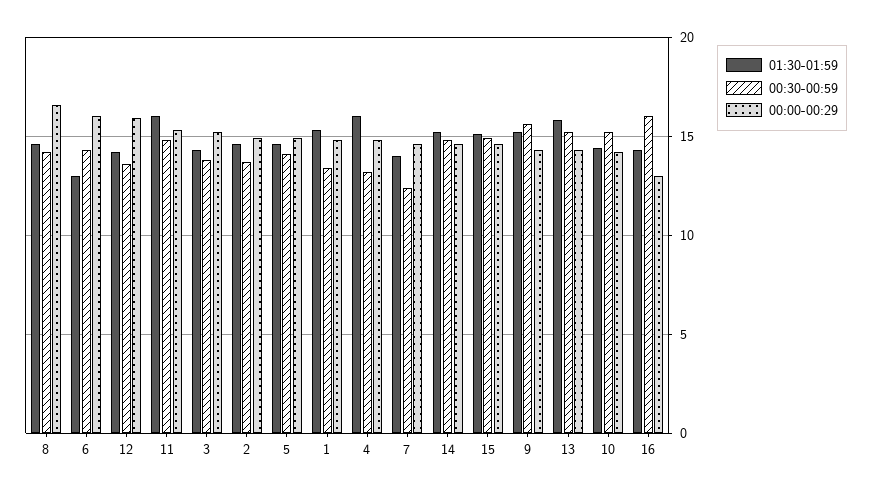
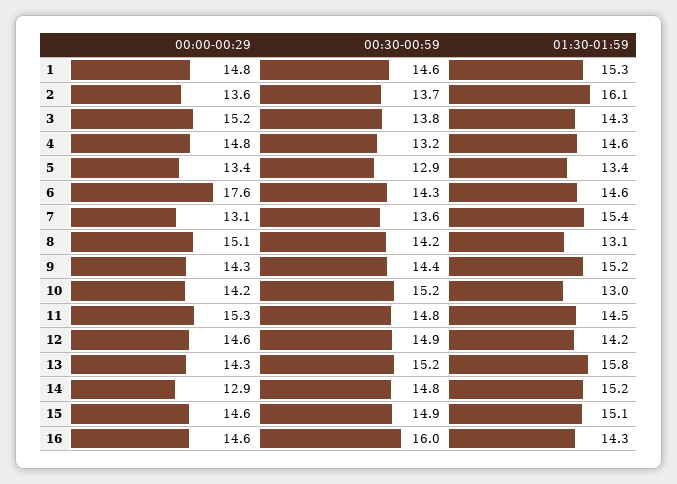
01:30-01:59, 8: 14.5 -> 13.1
00:00-00:29, 8: 16.5 -> 15.1
01:30-01:59, 6: 13 -> 14.6
00:00-00:29, 6: 16 -> 17.6
00:30-00:59, 12: 13.5 -> 14.9
00:00-00:29, 12: 16 -> 14.6
01:30-01:59, 11: 16 -> 14.5
01:30-01:59, 2: 14.5 -> 16.1
00:00-00:29, 2: 15 -> 13.6
01:30-01:59, 5: 14.5 -> 13.4
00:30-00:59, 5: 14 -> 12.9
00:00-00:29, 5: 15 -> 13.4
00:30-00:59, 1: 13.5 -> 14.6
01:30-01:59, 4: 16 -> 14.6
01:30-01:59, 7: 14 -> 15.4
00:30-00:59, 7: 12.5 -> 13.6
00:00-00:29, 7: 14.5 -> 13.1
00:00-00:29, 14: 14.5 -> 12.9
00:30-00:59, 9: 15.5 -> 14.4
01:30-01:59, 10: 14.5 -> 13
00:00-00:29, 16: 13 -> 14.6

